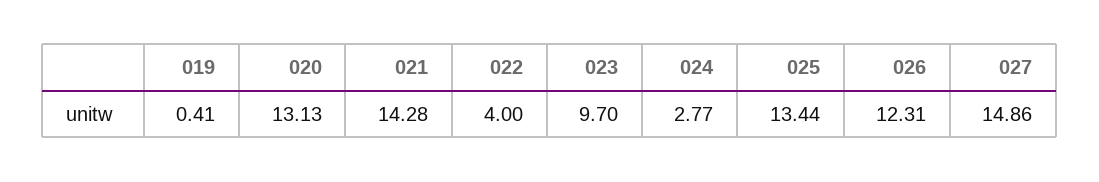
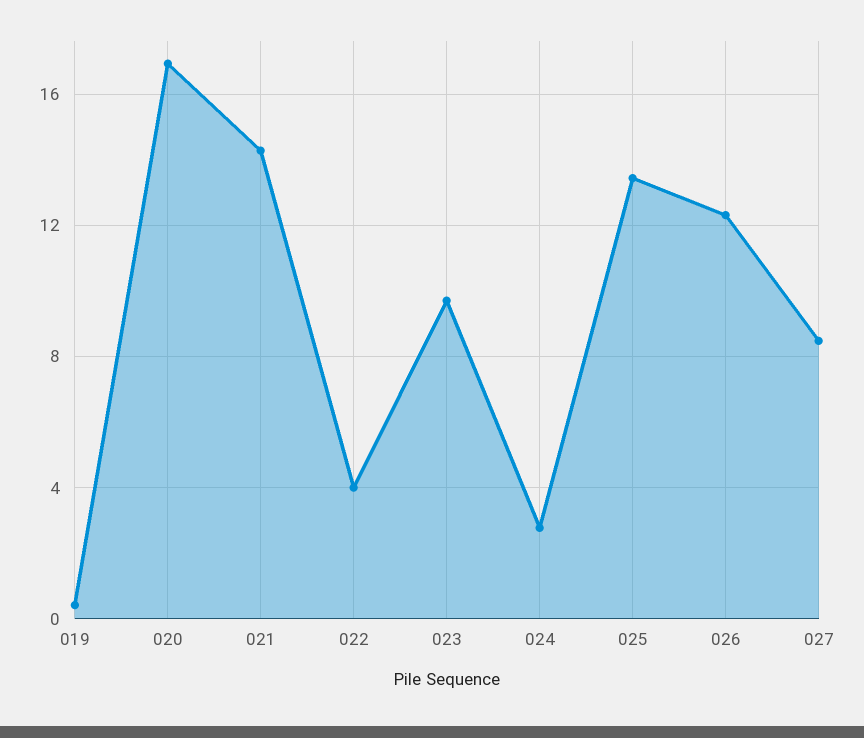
020: 13.13 -> 17
027: 14.86 -> 8.5

